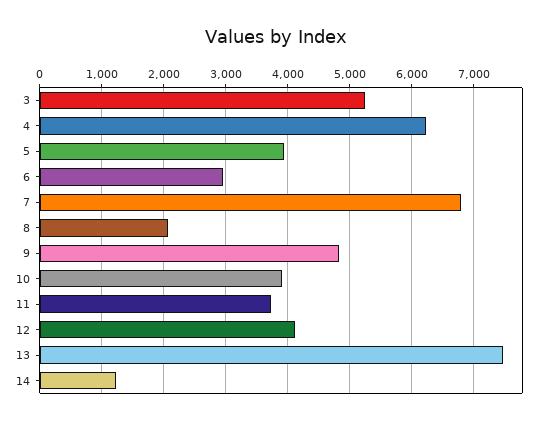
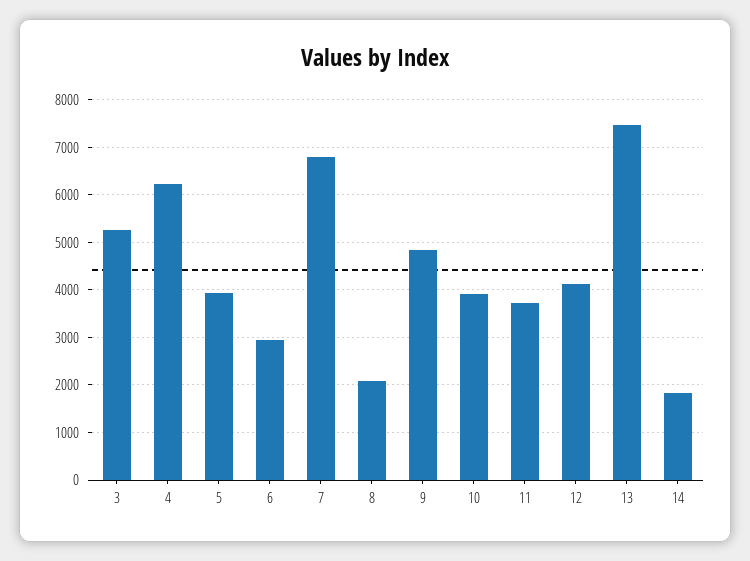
14: 1200 -> 1800

